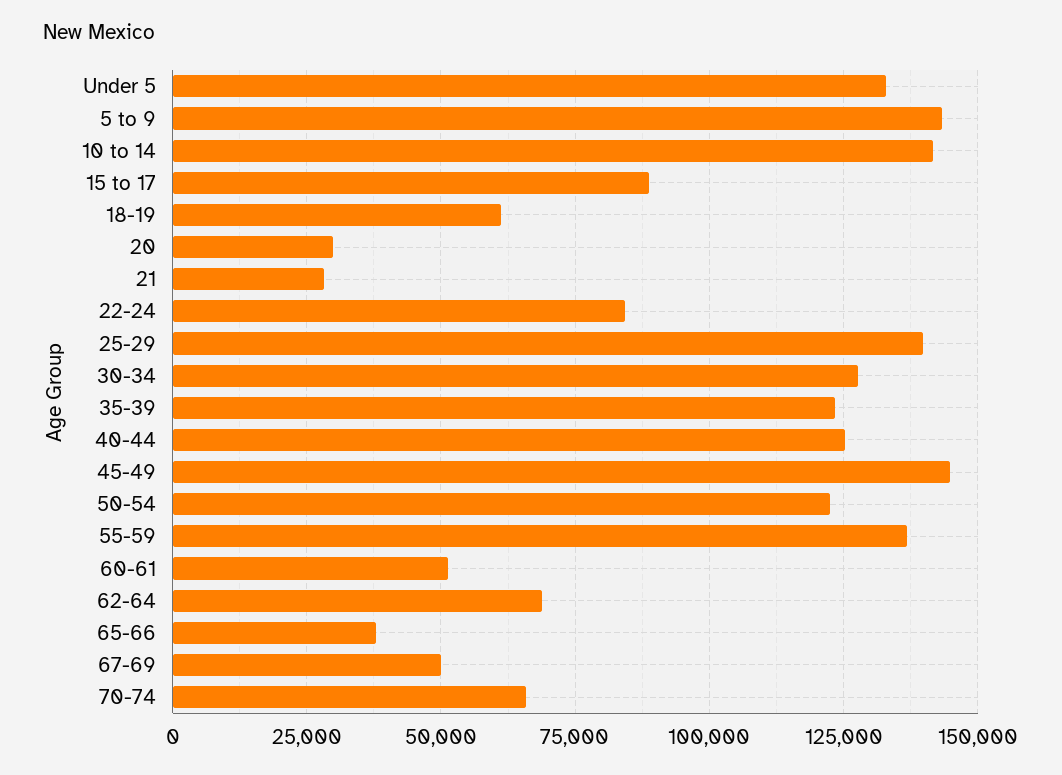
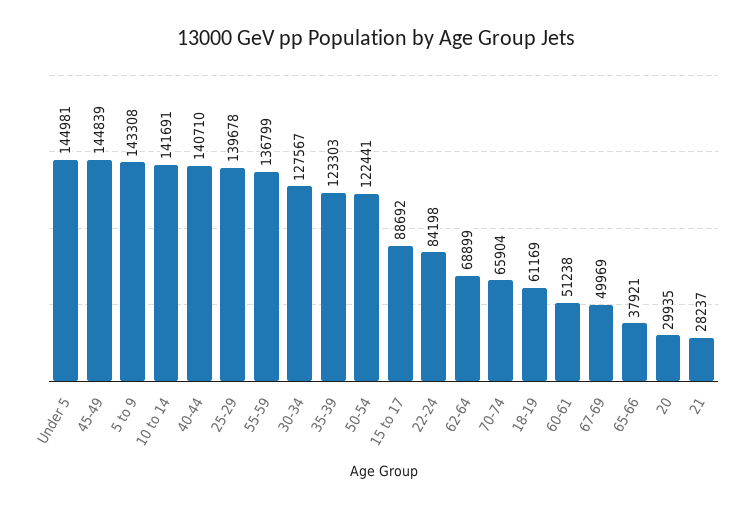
Under 5: 132500 -> 144981
40-44: 125000 -> 140710

